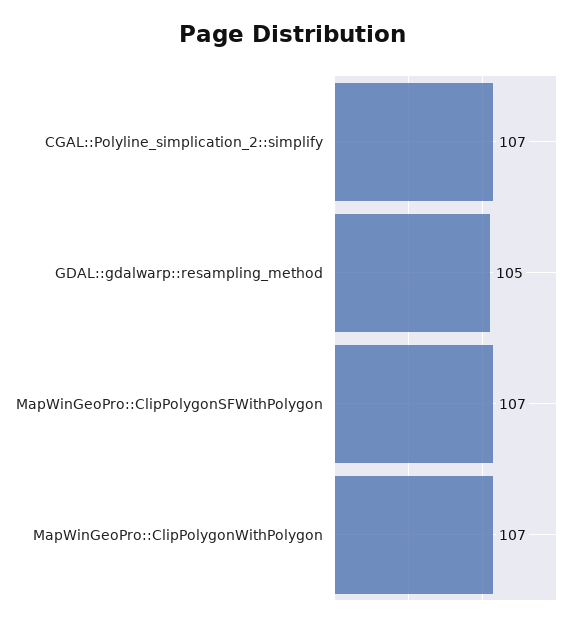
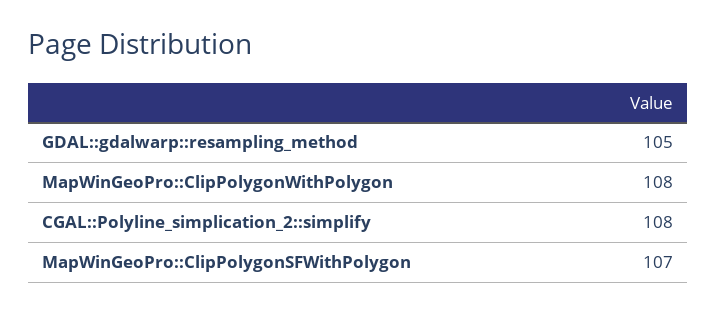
CGAL::Polyline_simplication_2::simplify: 107 -> 108
MapWinGeoPro::ClipPolygonWithPolygon: 107 -> 108

